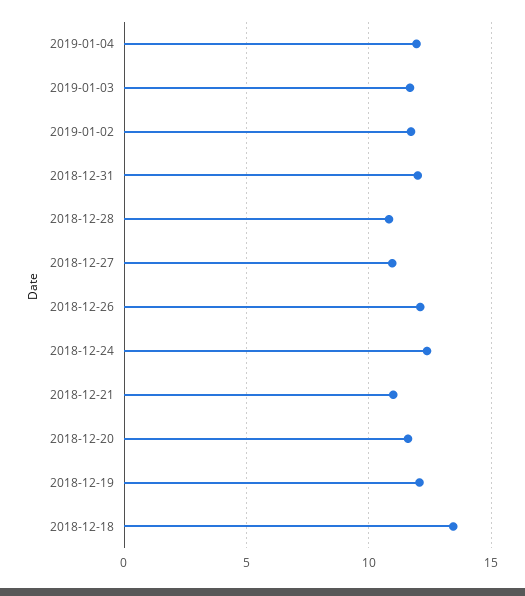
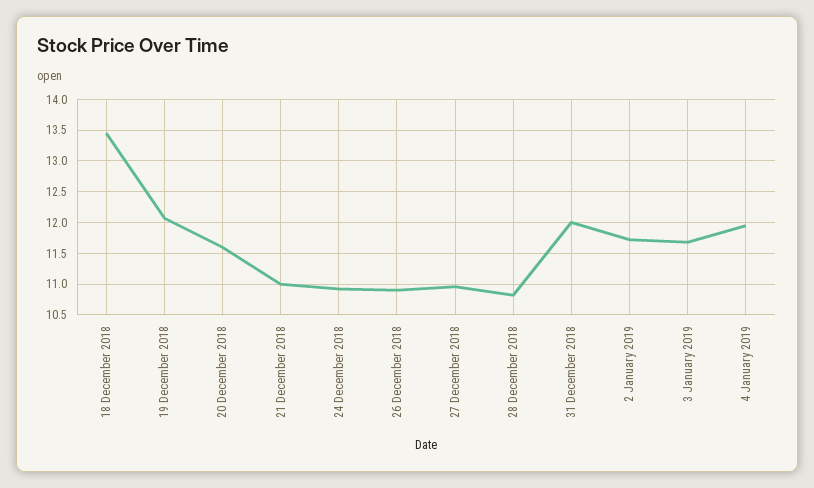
2018-12-26: 12 -> 10.9
2018-12-24: 12.5 -> 10.9

